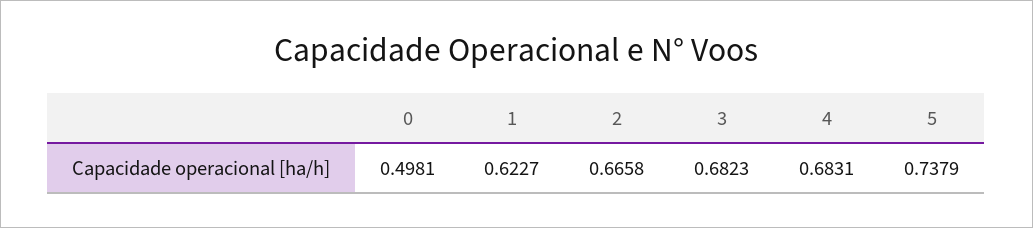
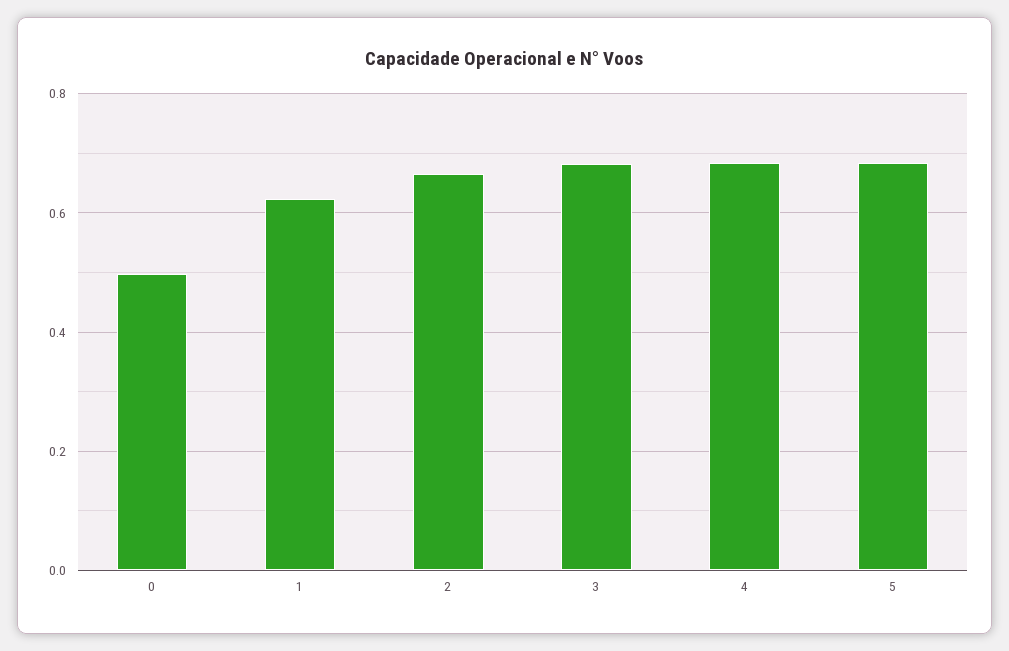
5: 0.7379 -> 0.68

